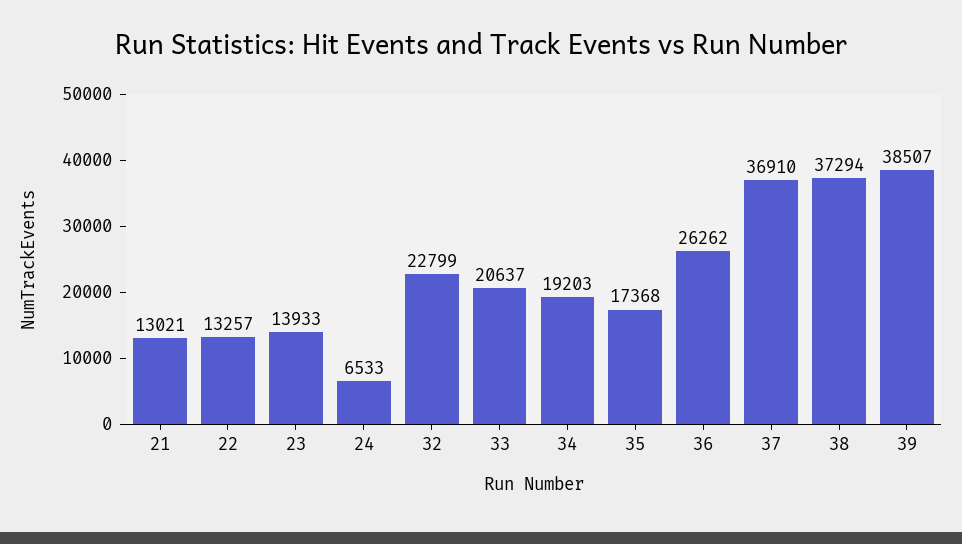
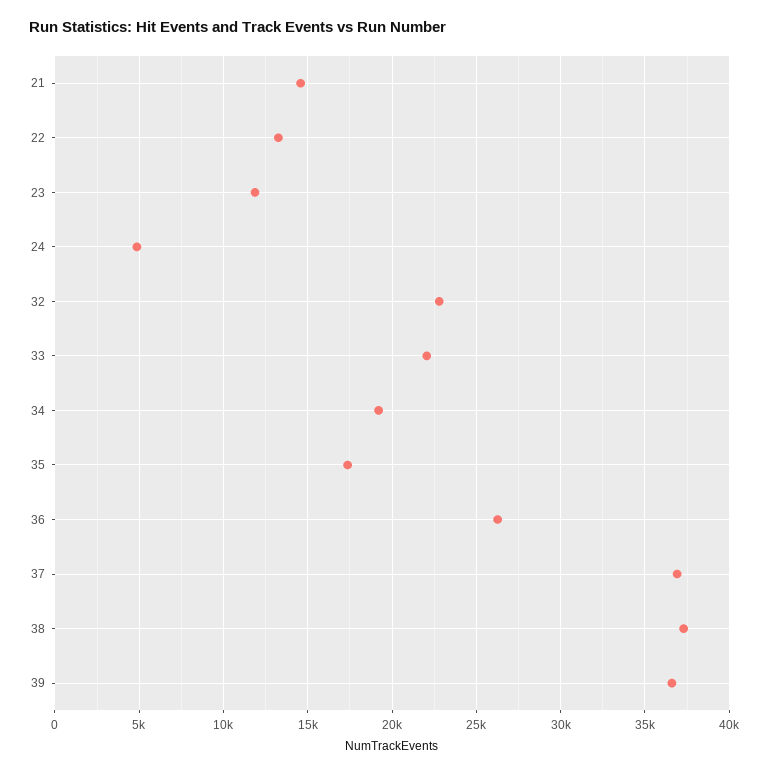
21: 13021 -> 14500
23: 13933 -> 12000
24: 6533 -> 5000
33: 20637 -> 22000
39: 38507 -> 36500

